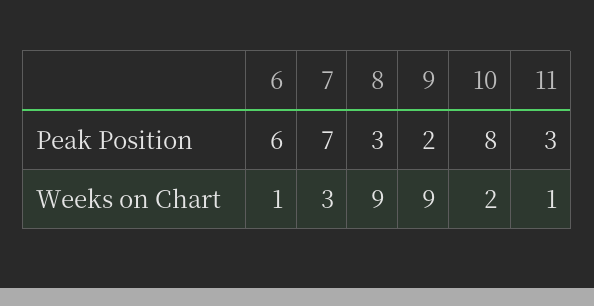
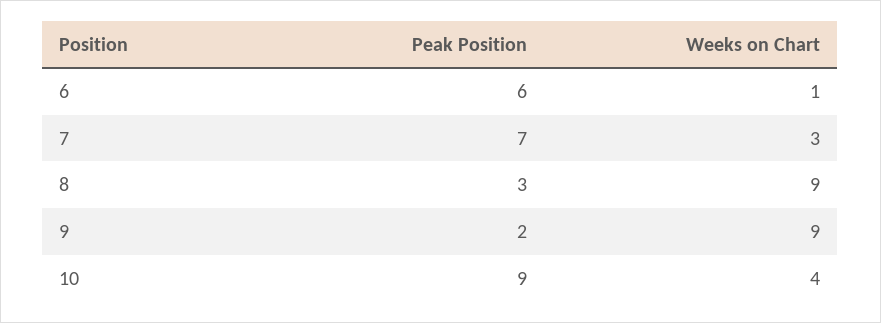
10, Peak Position: 8 -> 9
11, Peak Position: 3 -> none
10, Weeks on Chart: 2 -> 4
11, Weeks on Chart: 1 -> none

